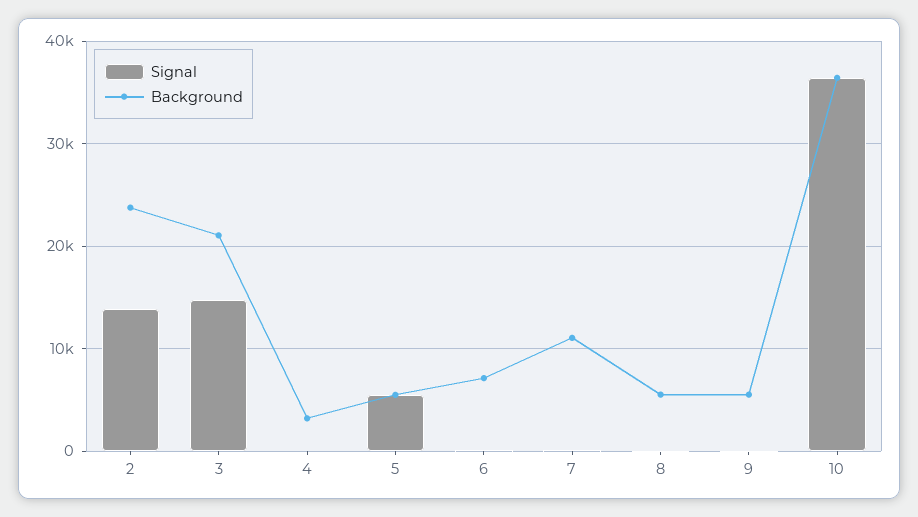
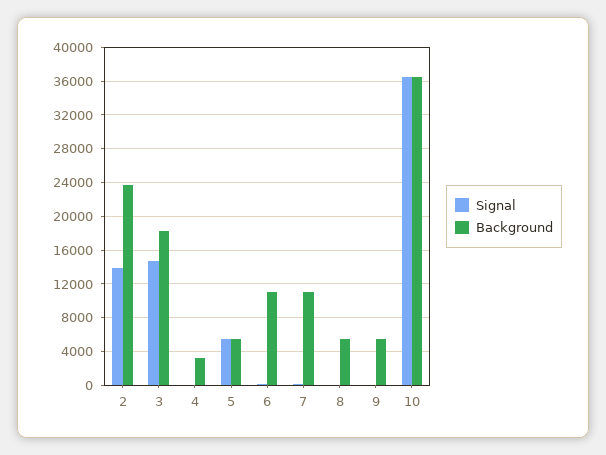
Background, 3: 21000 -> 18000
Background, 6: 7000 -> 11000

